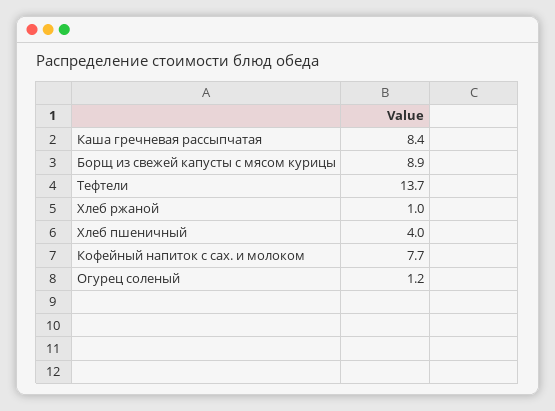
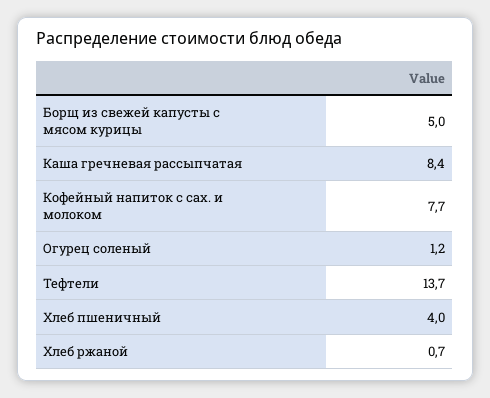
Борщ из свежей капусты с мясом курицы: 8.9 -> 5
Хлеб ржаной: 1 -> 0.7

